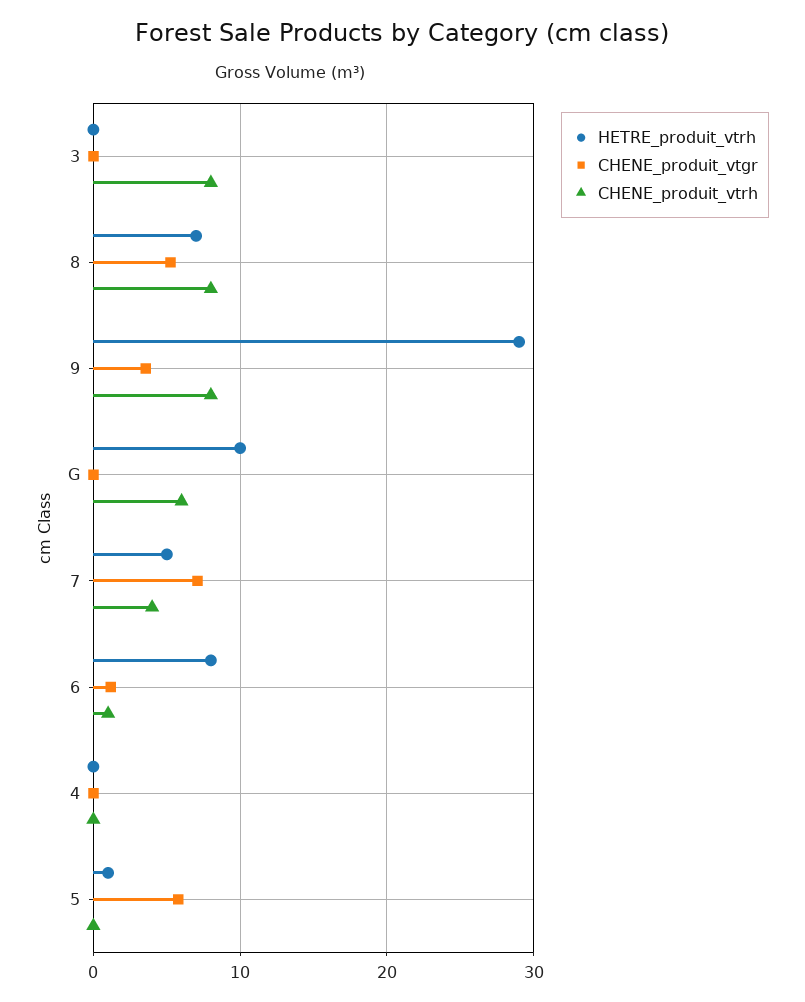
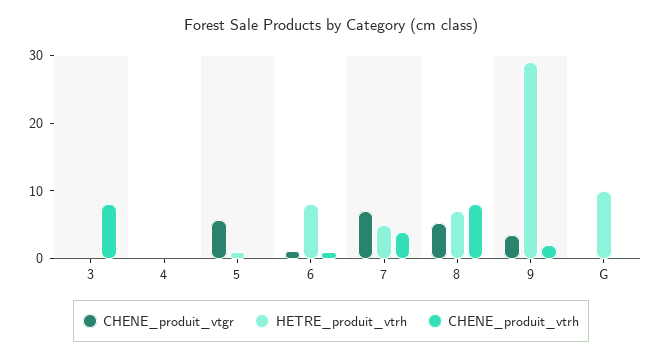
CHENE_produit_vtrh, 9: 8 -> 2
CHENE_produit_vtrh, G: 6 -> 0

